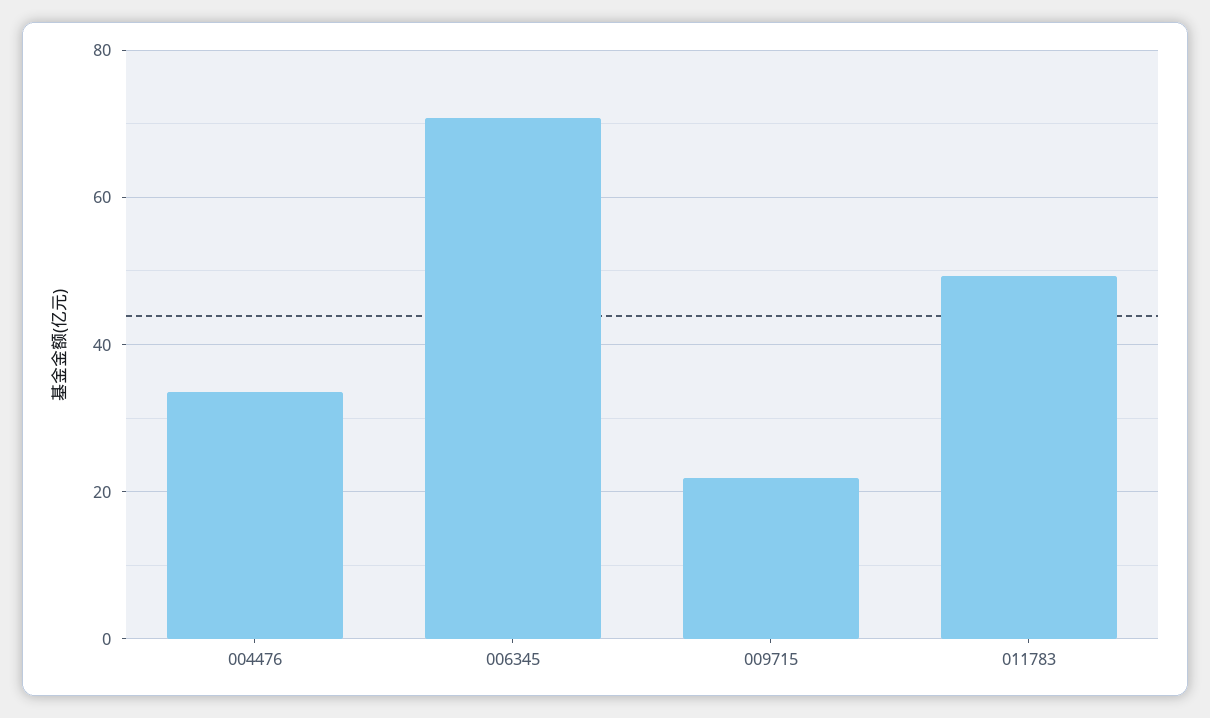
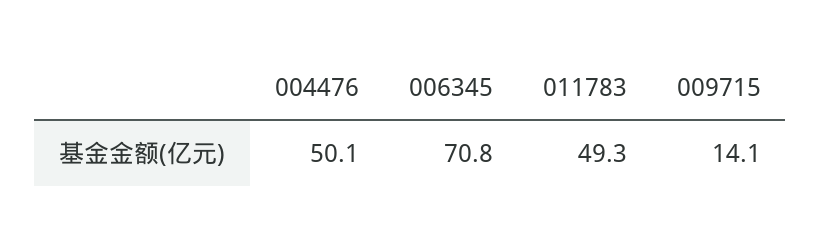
004476: 34 -> 50.1
009715: 22 -> 14.1

